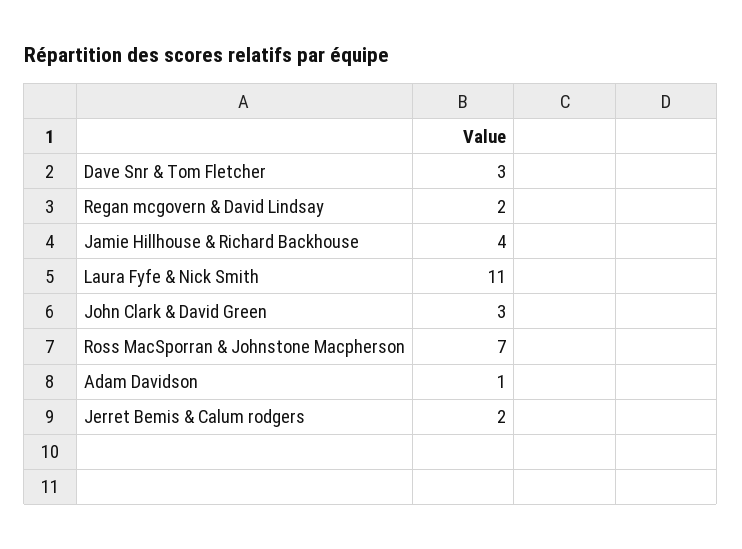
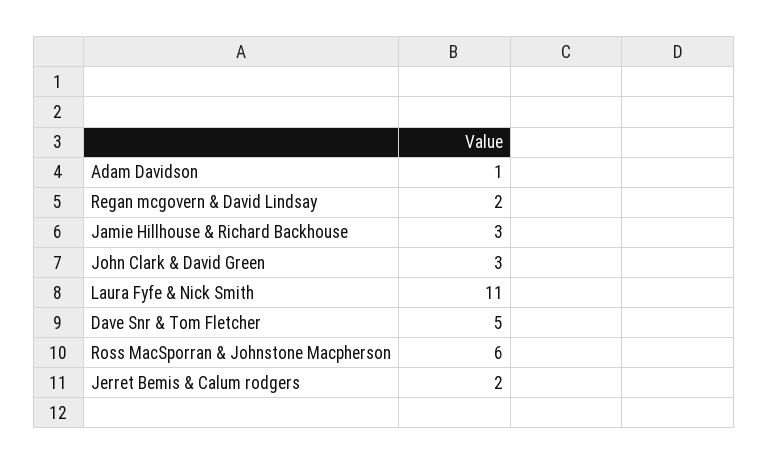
Dave Snr & Tom Fletcher: 3 -> 5
Jamie Hillhouse & Richard Backhouse: 4 -> 3
Ross MacSporran & Johnstone Macpherson: 7 -> 6

